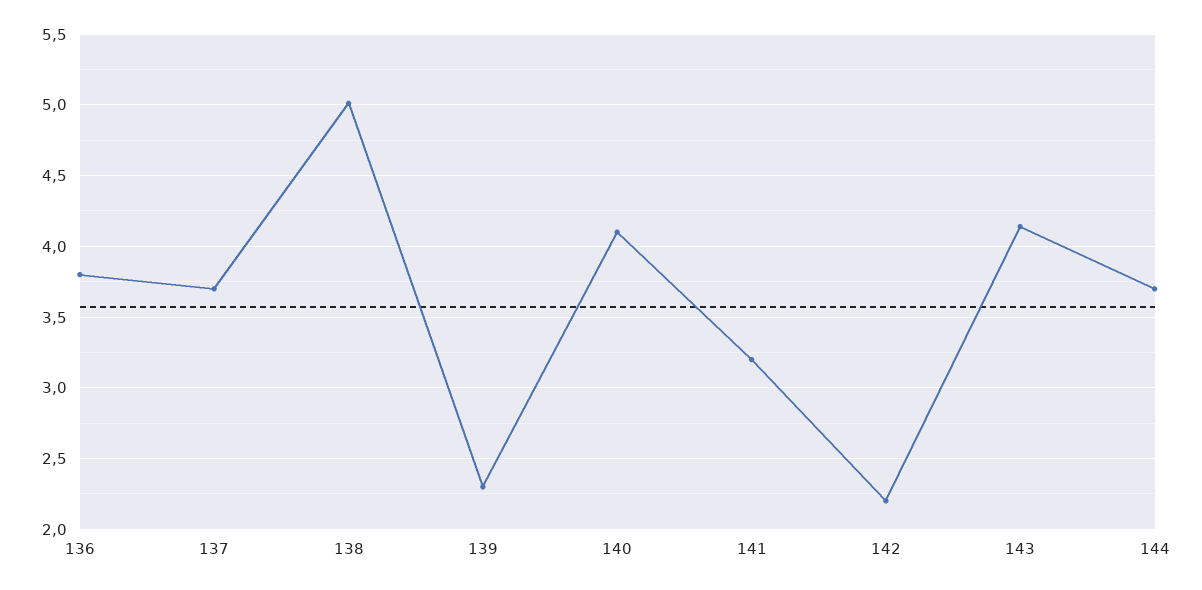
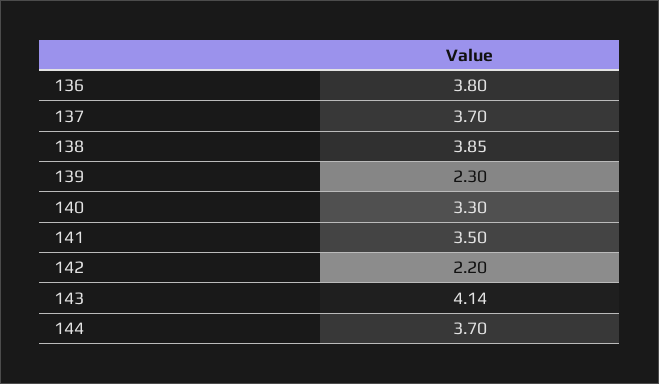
138: 5 -> 3.85
140: 4.1 -> 3.3
141: 3.2 -> 3.5

